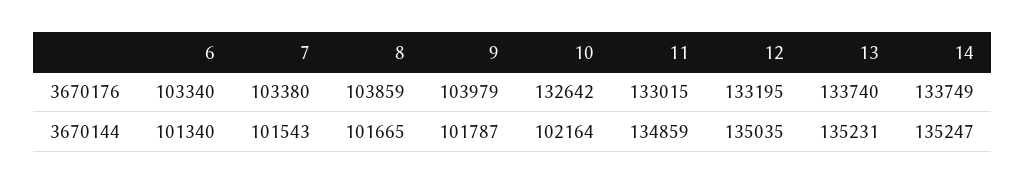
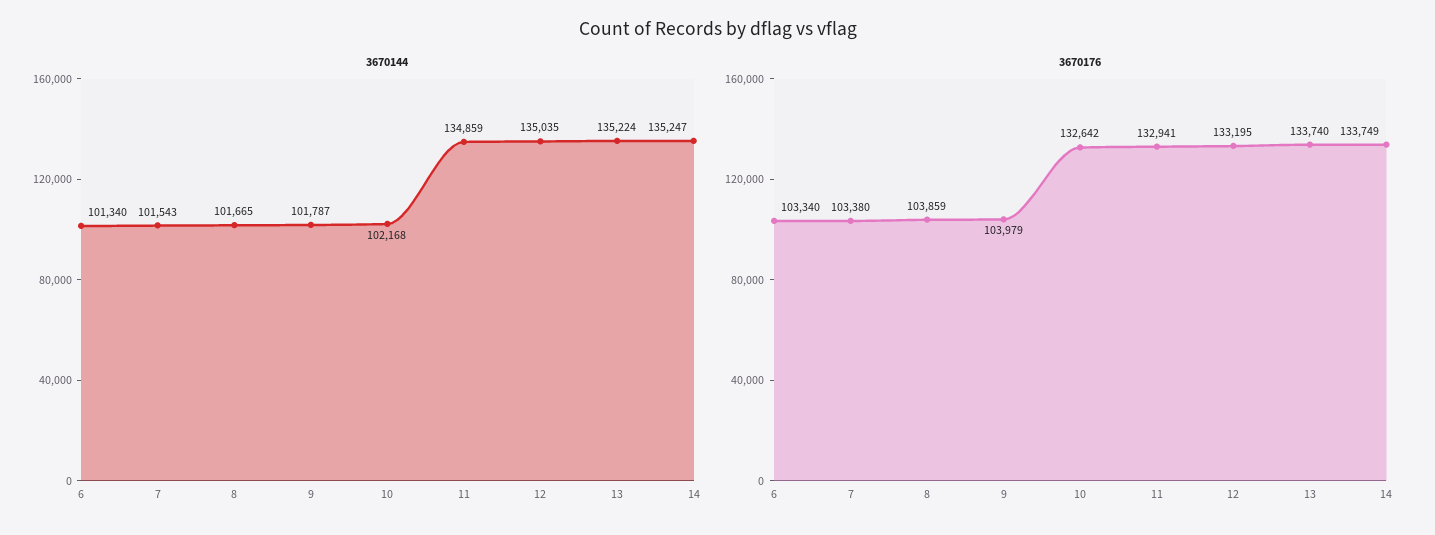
3670176, 11: 133015 -> 132941
3670144, 10: 102164 -> 102168
3670144, 13: 135231 -> 135224

